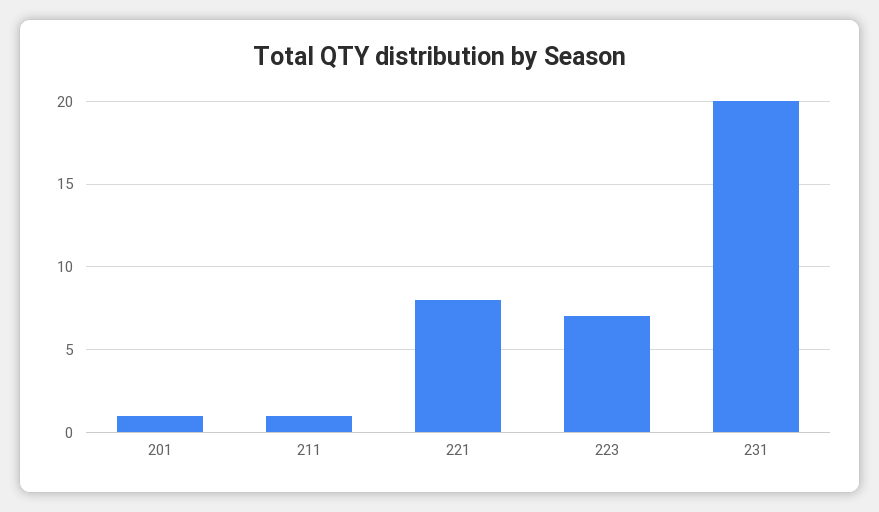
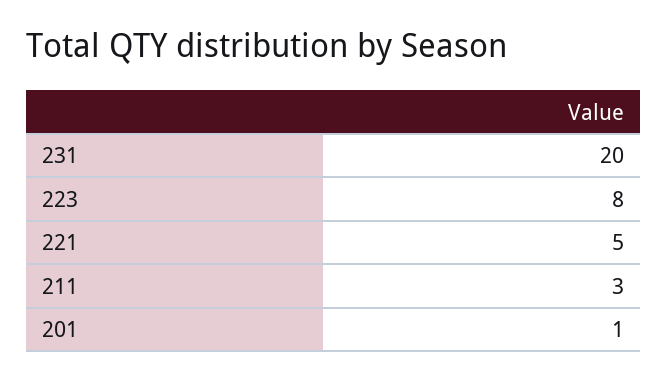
211: 1 -> 3
221: 8 -> 5
223: 7 -> 8

